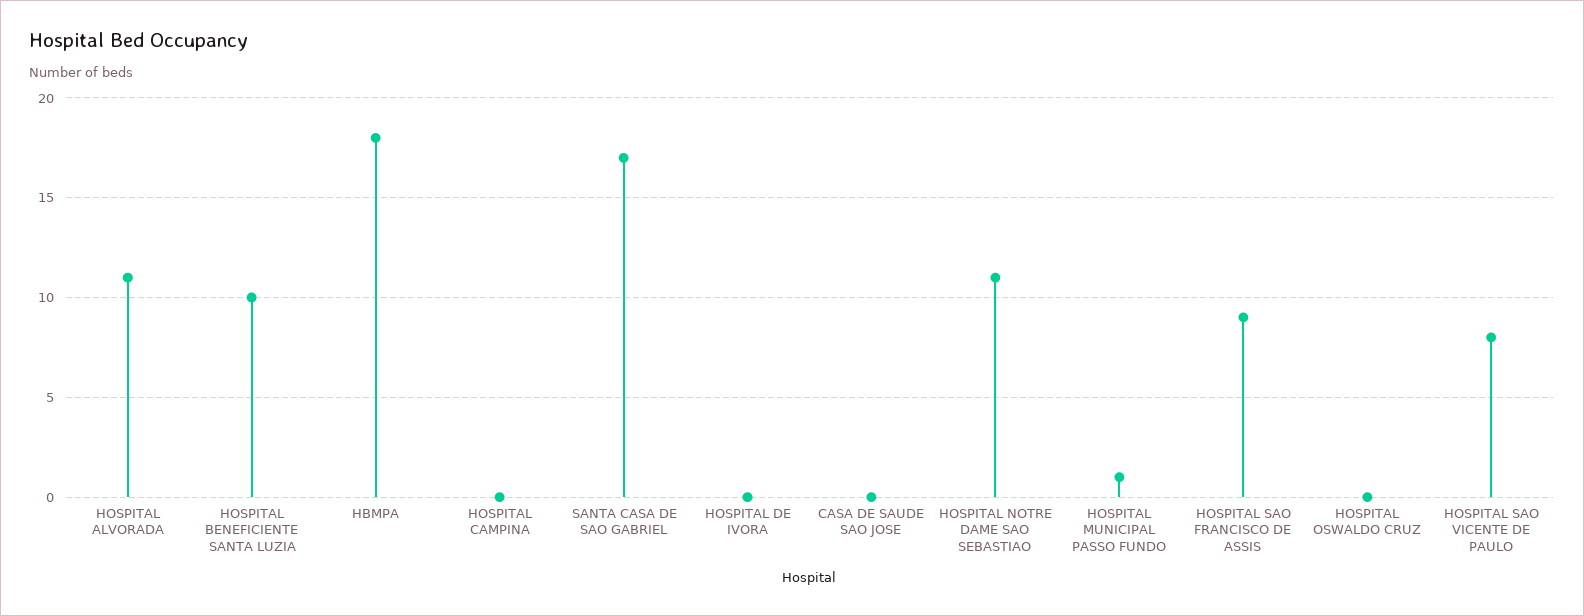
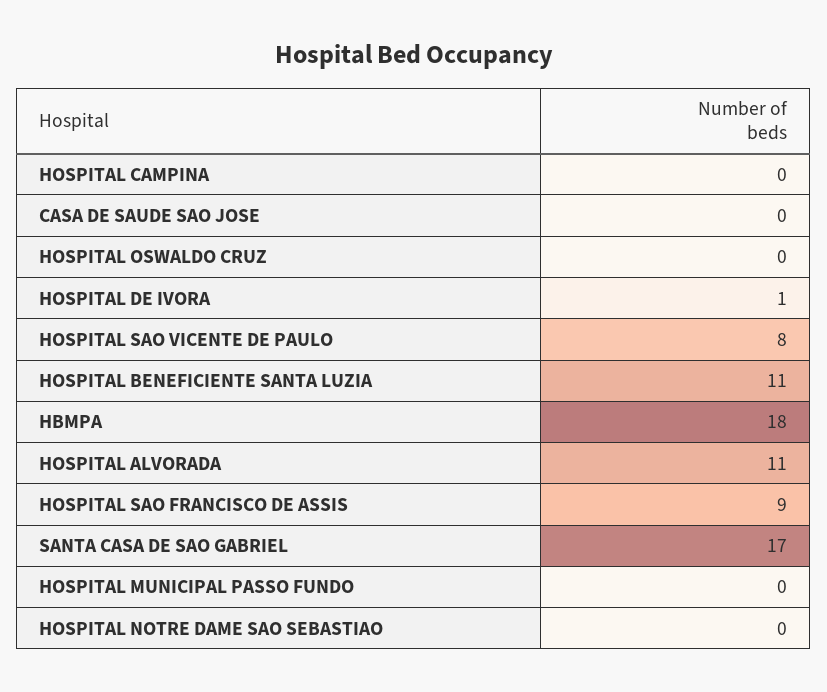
HOSPITAL BENEFICIENTE SANTA LUZIA: 10 -> 11
HOSPITAL DE IVORA: 0 -> 1
HOSPITAL NOTRE DAME SAO SEBASTIAO: 11 -> 0
HOSPITAL MUNICIPAL PASSO FUNDO: 1 -> 0

